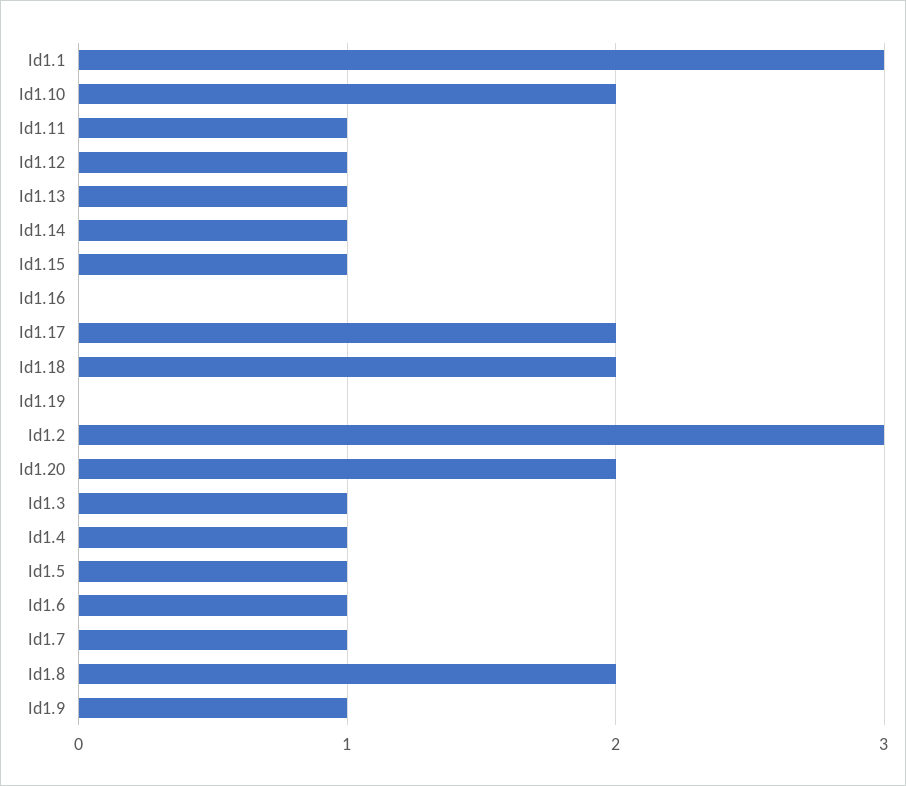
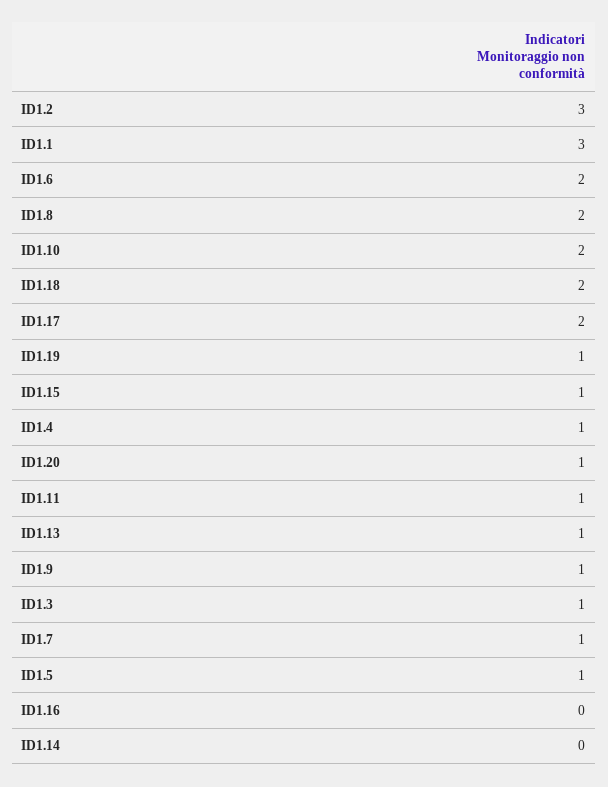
Id1.12: 1 -> none
Id1.14: 1 -> 0
Id1.19: 0 -> 1
Id1.20: 2 -> 1
Id1.6: 1 -> 2

